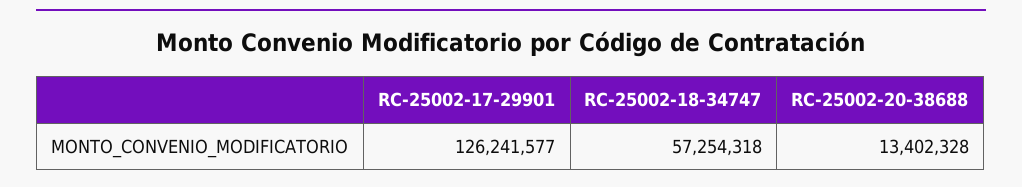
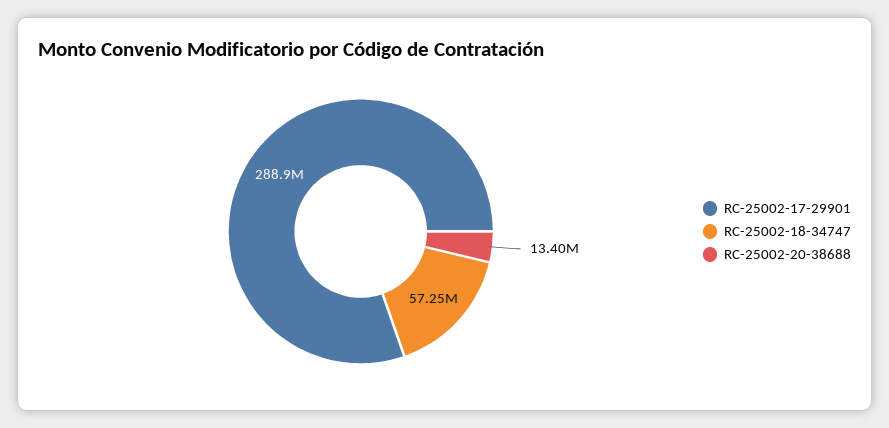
RC-25002-17-29901: 126241577 -> 288900000

